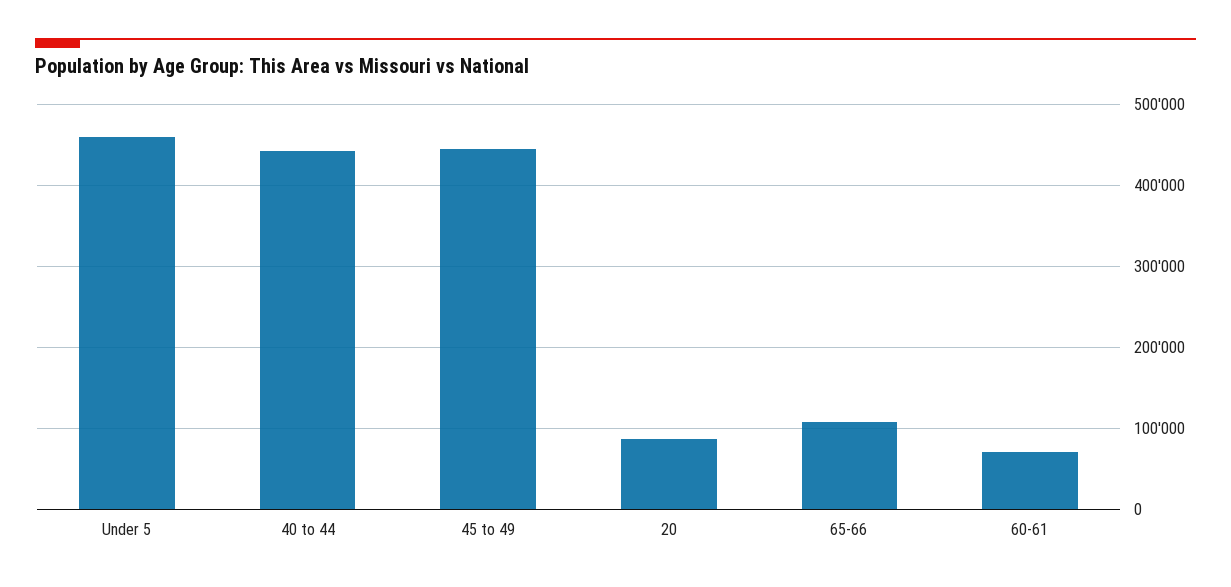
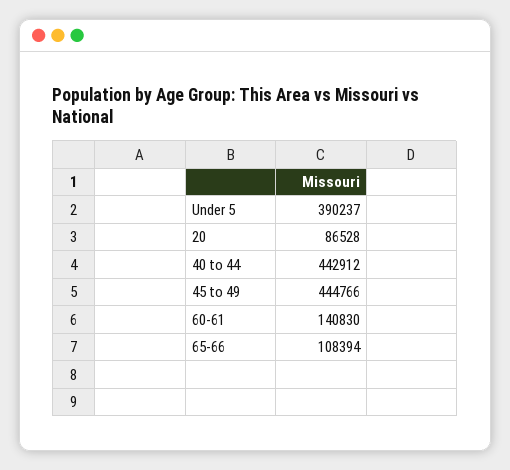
Under 5: 460000 -> 390237
60-61: 70000 -> 140830

